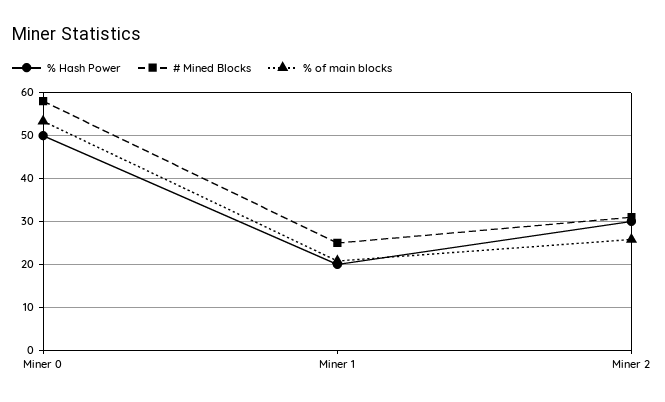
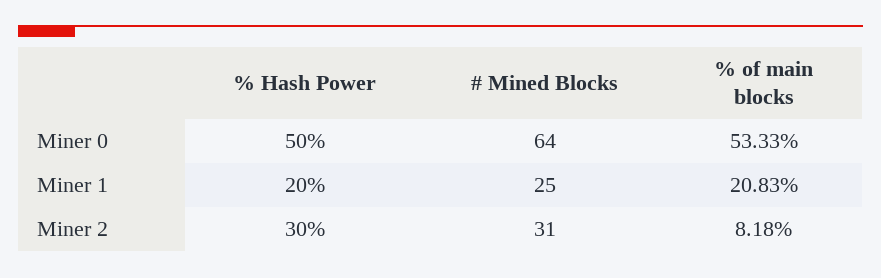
# Mined Blocks, Miner 0: 58 -> 64
% of main blocks, Miner 2: 26 -> 8.18

